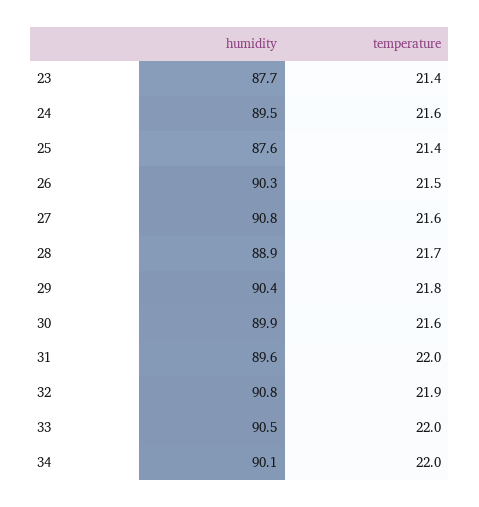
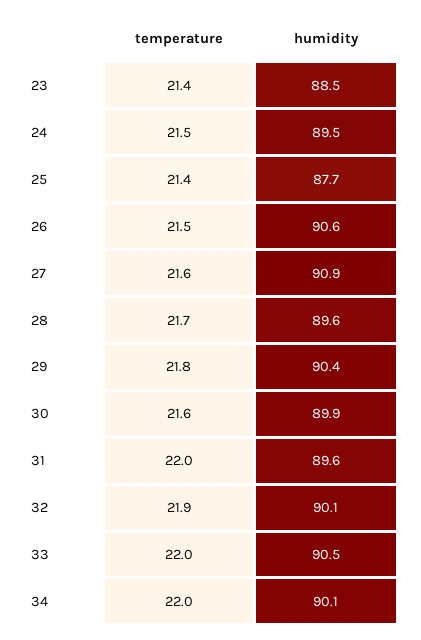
humidity, 23: 87.7 -> 88.5
temperature, 24: 21.6 -> 21.5
humidity, 25: 87.6 -> 87.7
humidity, 26: 90.3 -> 90.6
humidity, 27: 90.8 -> 90.9
humidity, 28: 88.9 -> 89.6
humidity, 32: 90.8 -> 90.1

